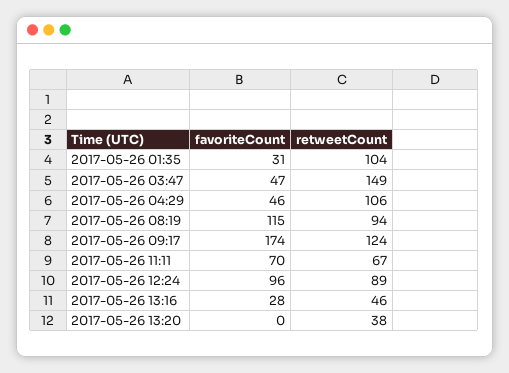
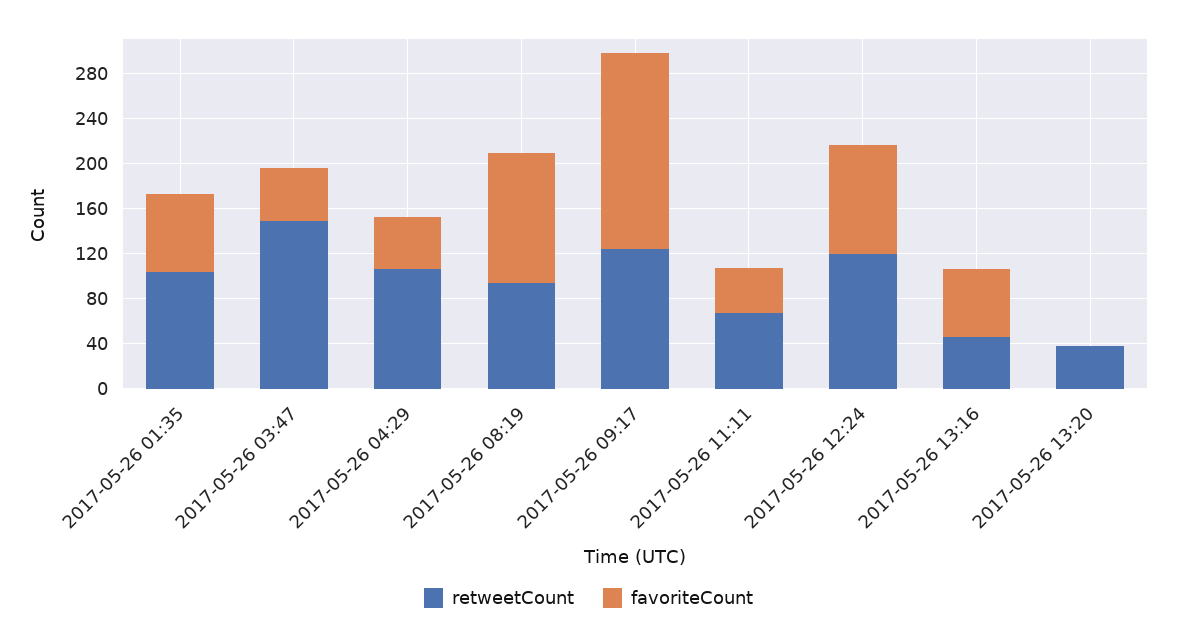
favoriteCount, 2017-05-26 01:35: 31 -> 70
favoriteCount, 2017-05-26 11:11: 70 -> 40
retweetCount, 2017-05-26 12:24: 89 -> 120
favoriteCount, 2017-05-26 13:16: 28 -> 60

